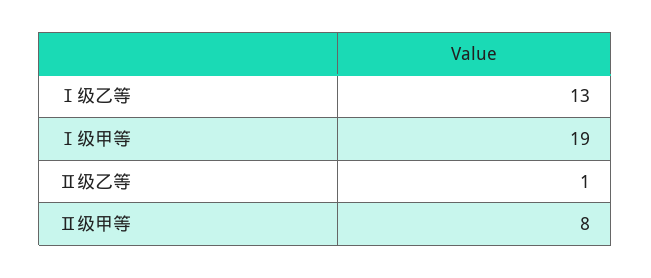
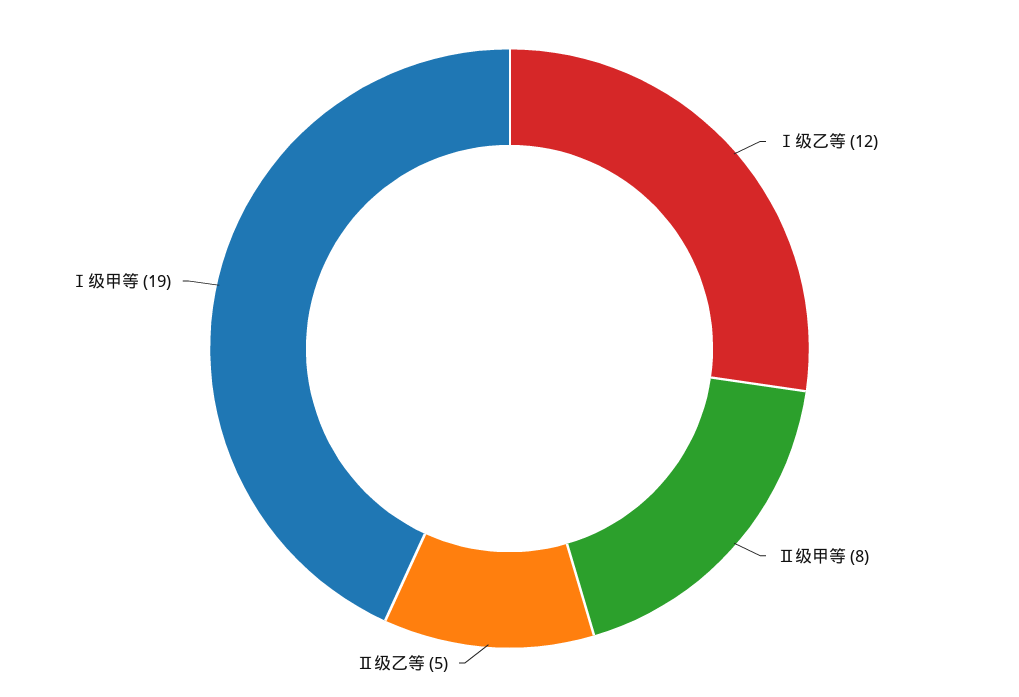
Ⅰ级乙等: 13 -> 12
Ⅱ级乙等: 1 -> 5

